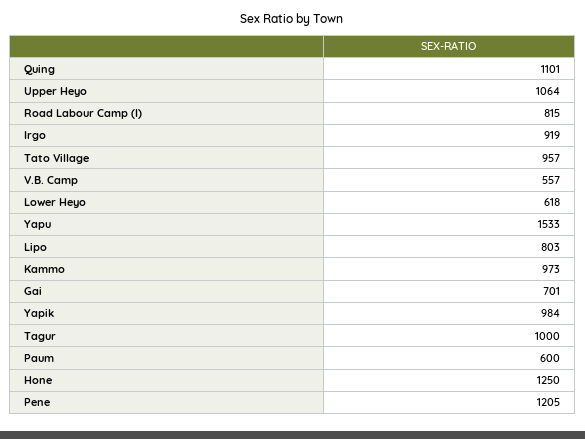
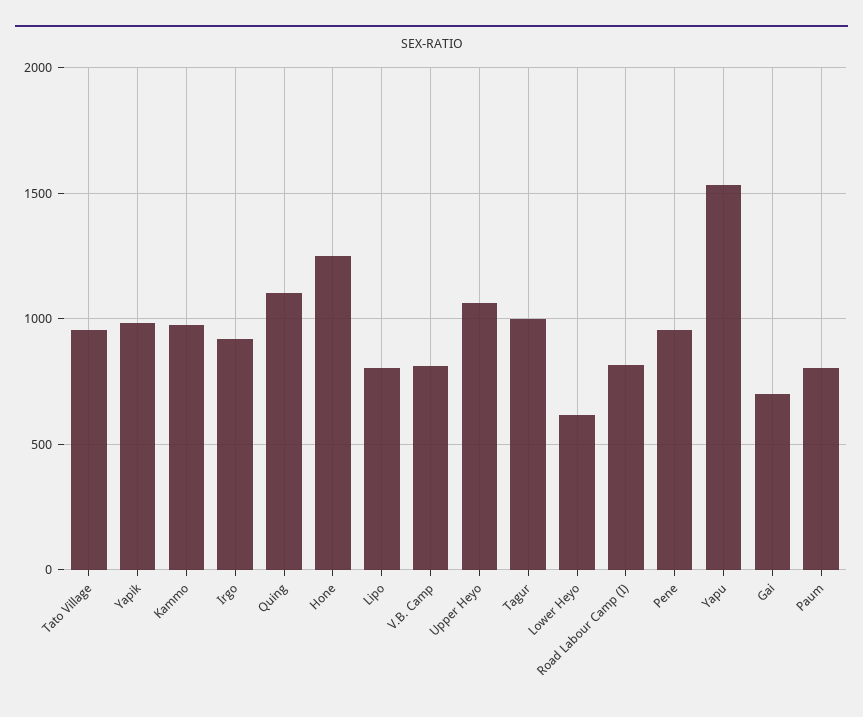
V.B. Camp: 557 -> 800
Paum: 600 -> 800
Pene: 1205 -> 950

